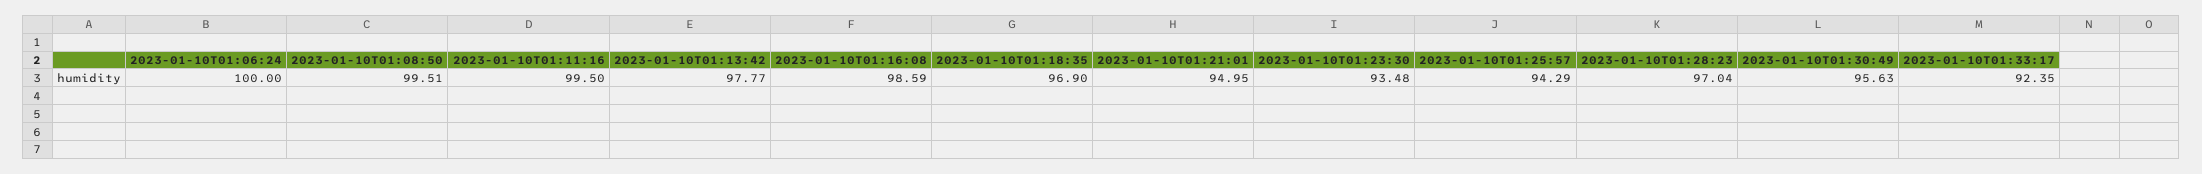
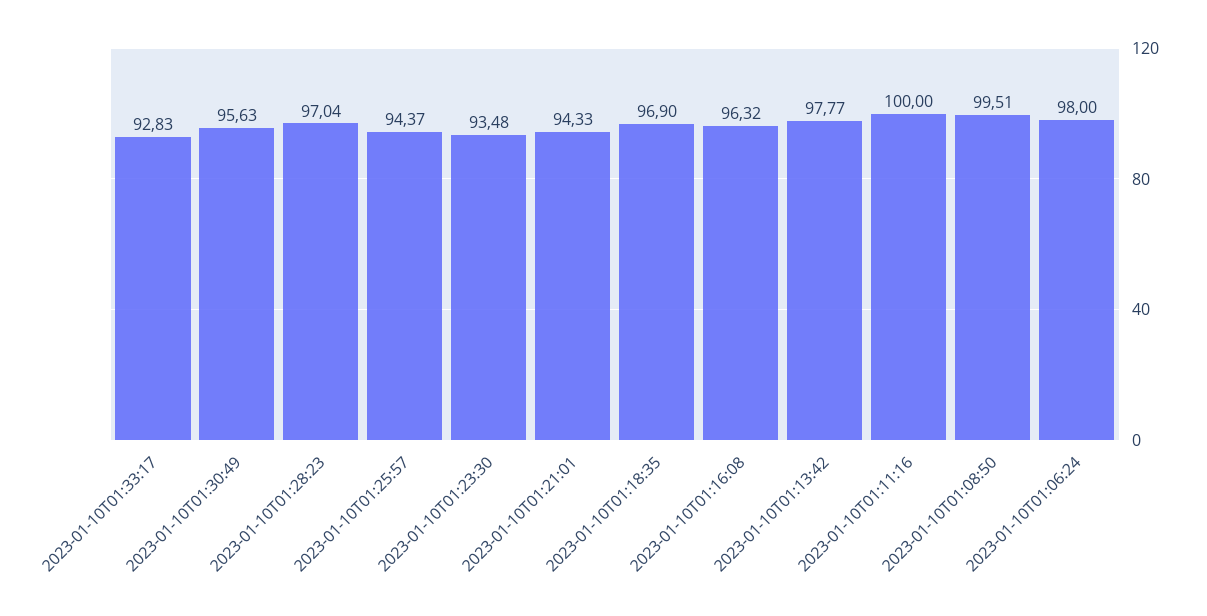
2023-01-10T01:06:24: 100 -> 98
2023-01-10T01:11:16: 99.5 -> 100
2023-01-10T01:16:08: 98.59 -> 96.32
2023-01-10T01:21:01: 94.95 -> 94.33
2023-01-10T01:25:57: 94.29 -> 94.37
2023-01-10T01:33:17: 92.35 -> 92.83

